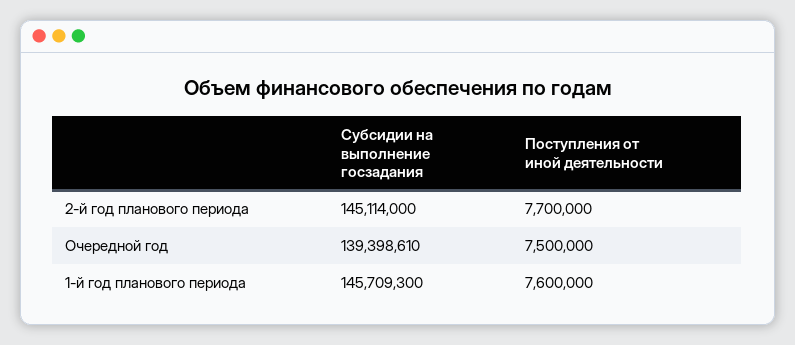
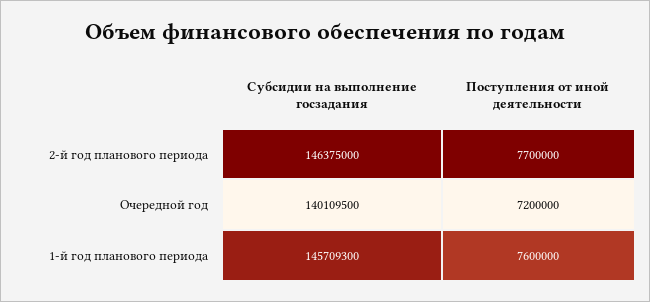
Субсидии на выполнение госзадания, 2-й год планового периода: 145114000 -> 146375000
Субсидии на выполнение госзадания, Очередной год: 139398610 -> 140109500
Поступления от иной деятельности, Очередной год: 7500000 -> 7200000

